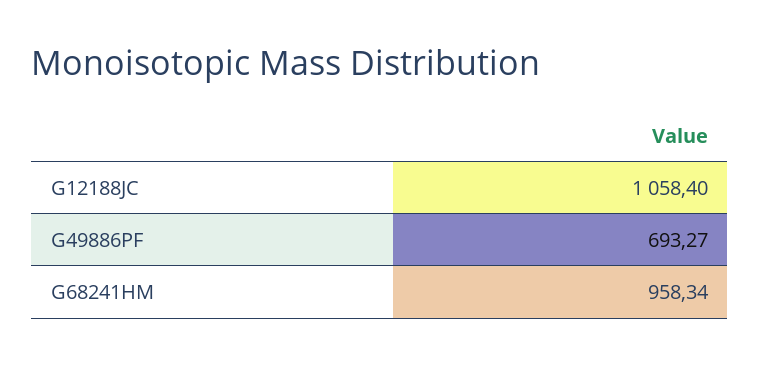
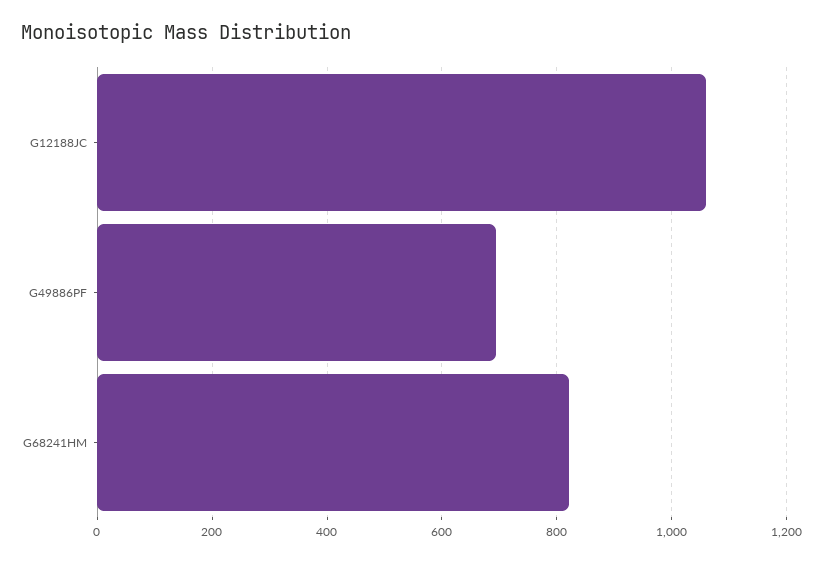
G68241HM: 958.34 -> 820

